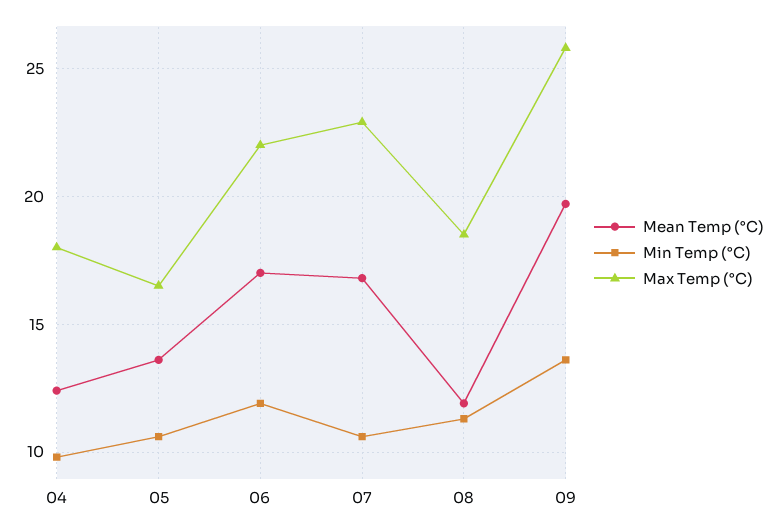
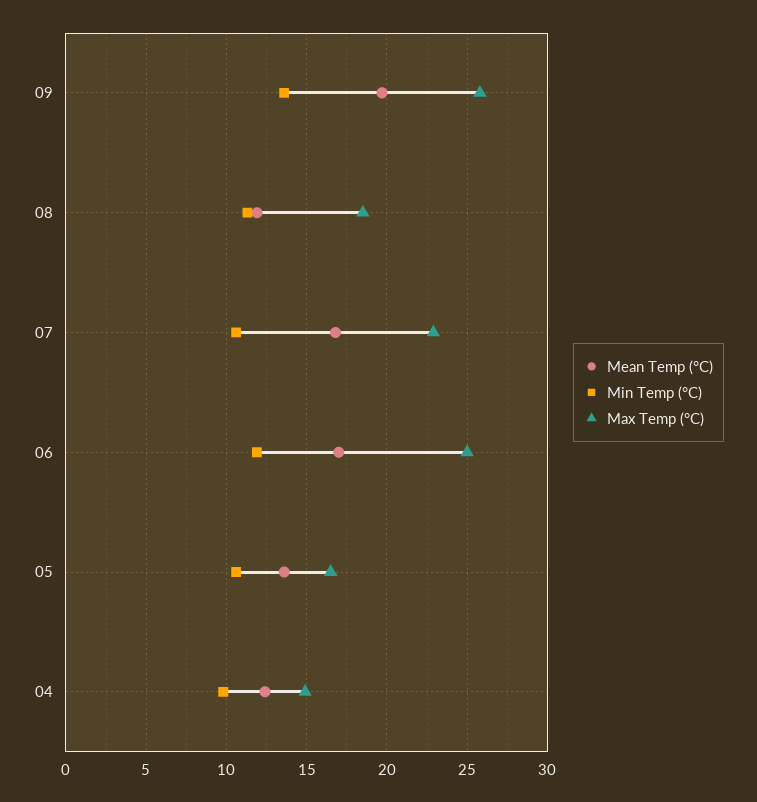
Max Temp (°C), 04: 18 -> 15
Max Temp (°C), 06: 22 -> 25

